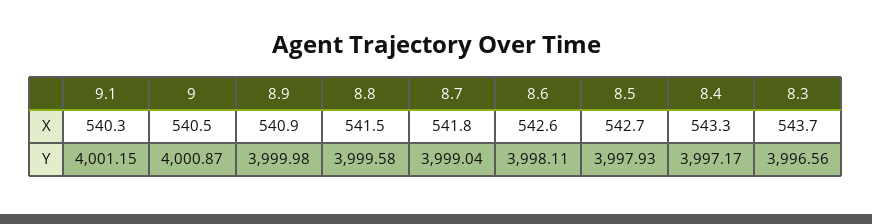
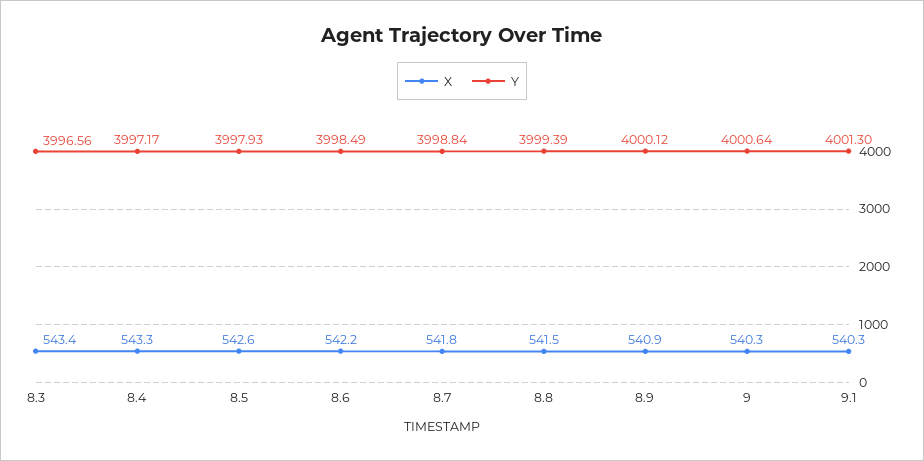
X, 9: 540.5 -> 540.3
X, 8.6: 542.6 -> 542.2
X, 8.5: 542.7 -> 542.6
X, 8.3: 543.7 -> 543.4
Y, 9.1: 4001.15 -> 4001.3
Y, 9: 4000.87 -> 4000.64
Y, 8.9: 3999.98 -> 4000.12
Y, 8.8: 3999.58 -> 3999.39
Y, 8.7: 3999.04 -> 3998.84
Y, 8.6: 3998.11 -> 3998.49

